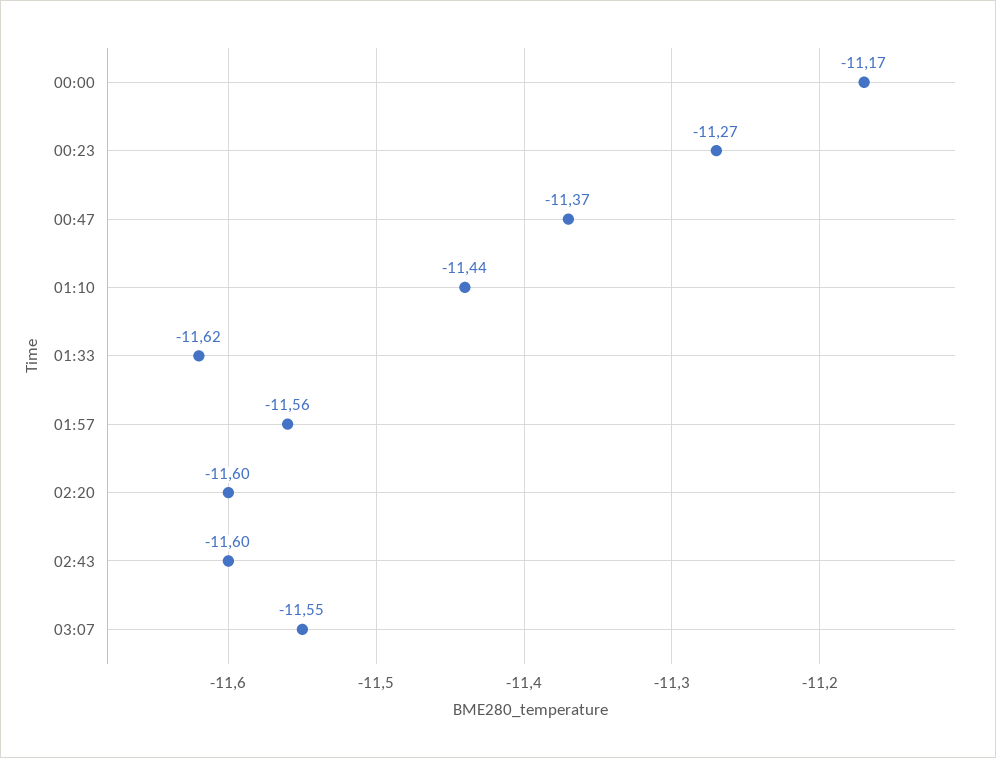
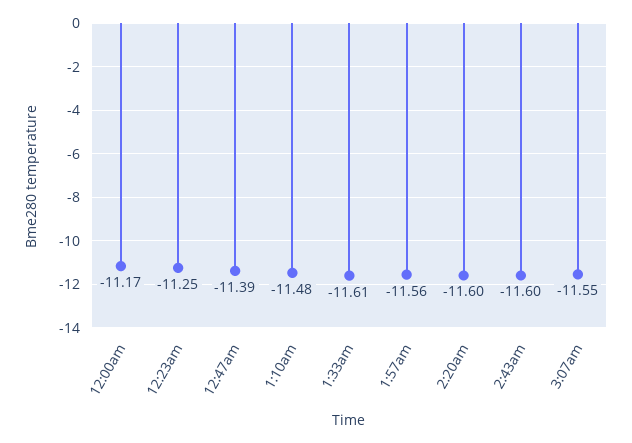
00:23: -11.27 -> -11.25
00:47: -11.37 -> -11.39
01:10: -11.44 -> -11.48
01:33: -11.62 -> -11.61

